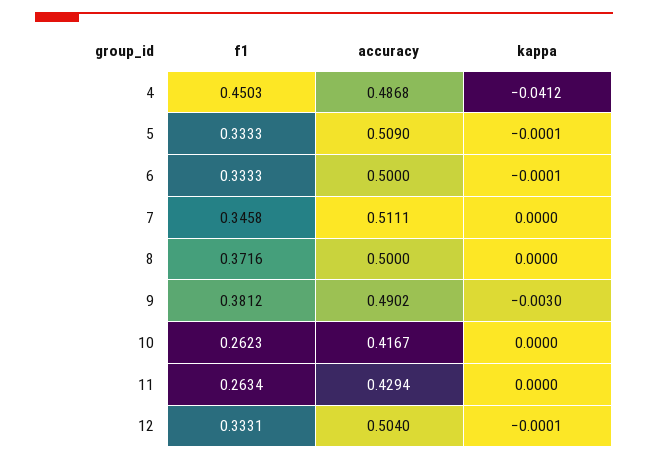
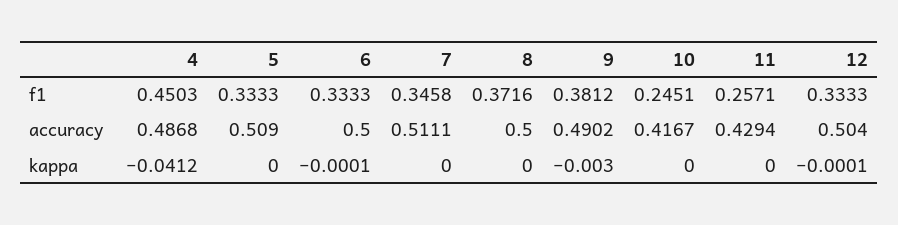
kappa, 5: -0.0001 -> 0
f1, 10: 0.2623 -> 0.2451
f1, 11: 0.2634 -> 0.2571
f1, 12: 0.3331 -> 0.3333

